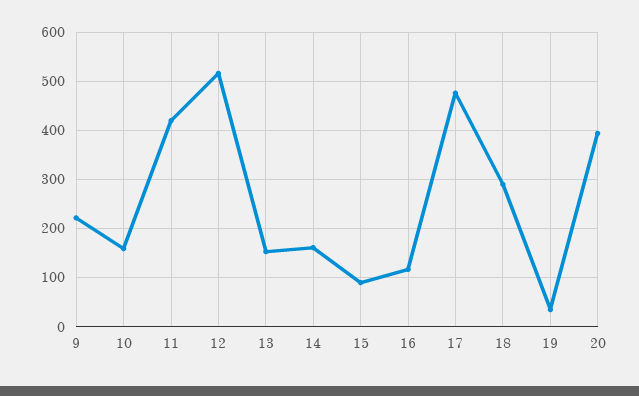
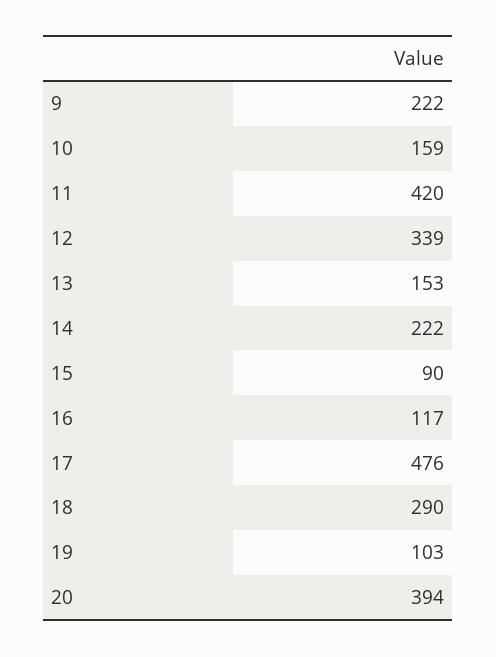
12: 520 -> 339
14: 160 -> 222
19: 40 -> 103

